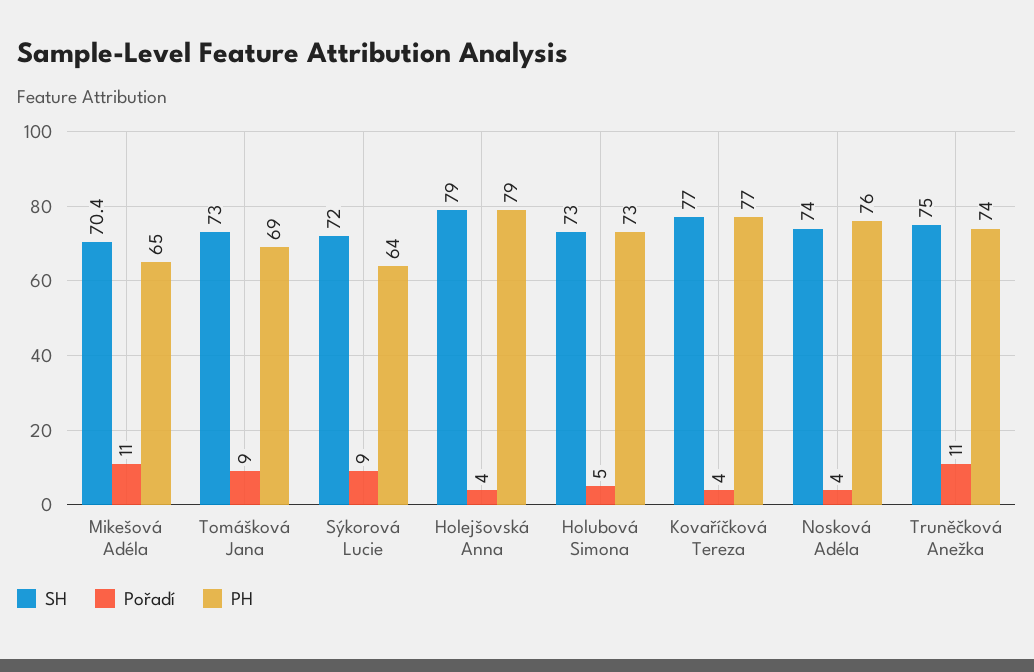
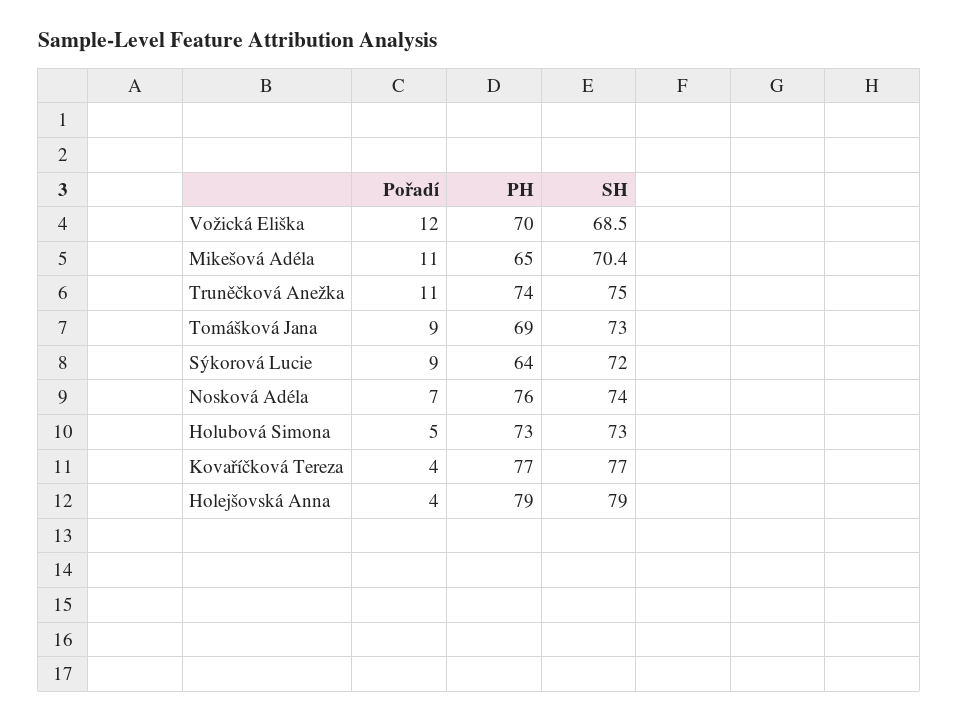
Pořadí, Nosková Adéla: 4 -> 7
Pořadí, Vožická Eliška: none -> 12
PH, Vožická Eliška: none -> 70
SH, Vožická Eliška: none -> 68.5

